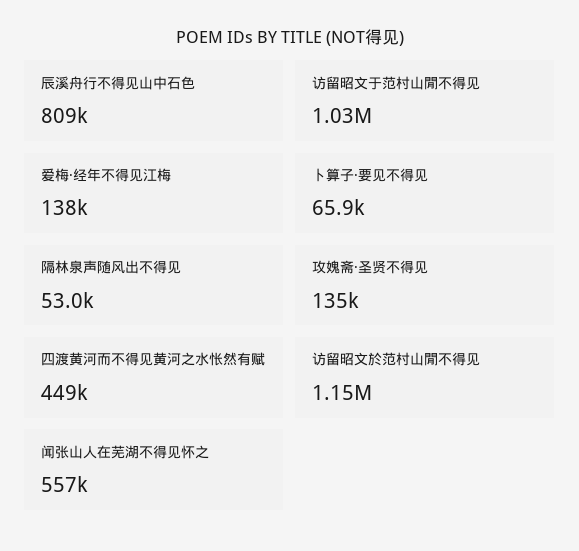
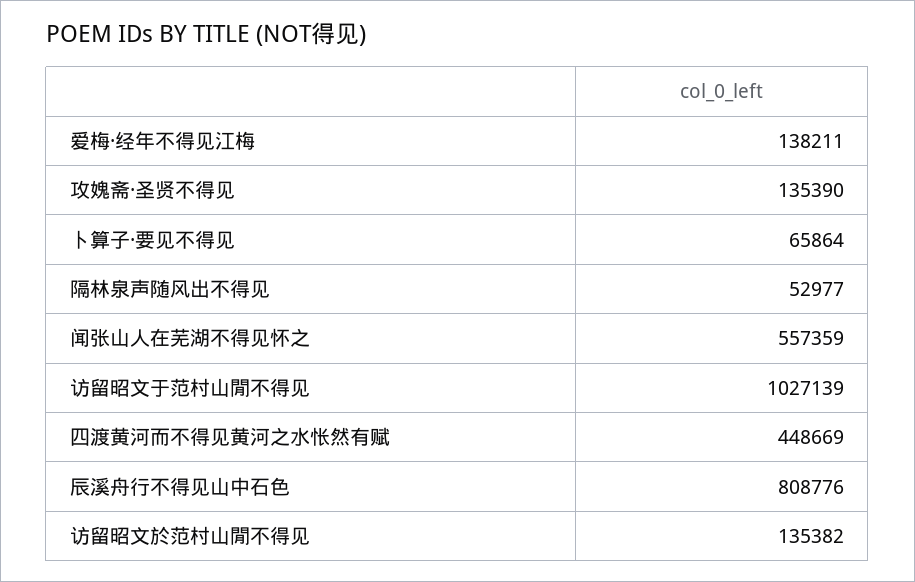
访留昭文於范村山閒不得见: 1150000 -> 135382

